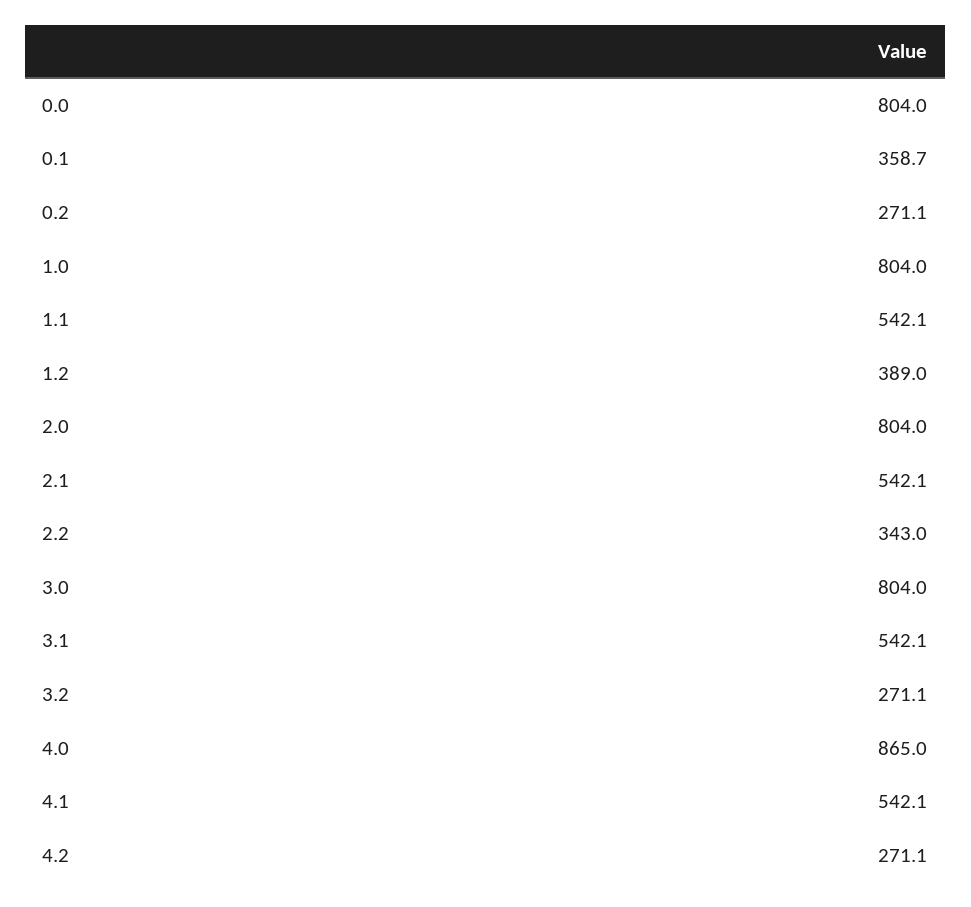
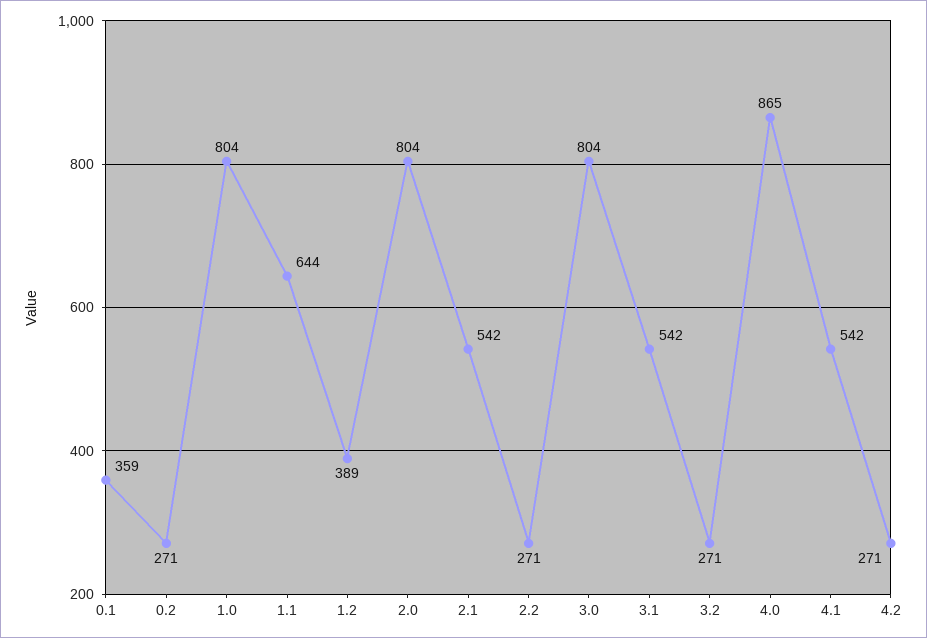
0.0: 804 -> none
1.1: 542.1 -> 644
2.2: 343 -> 271

